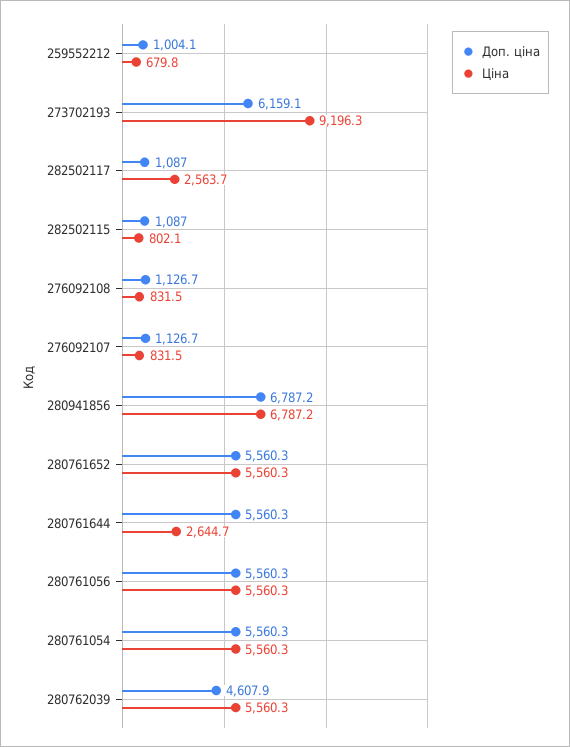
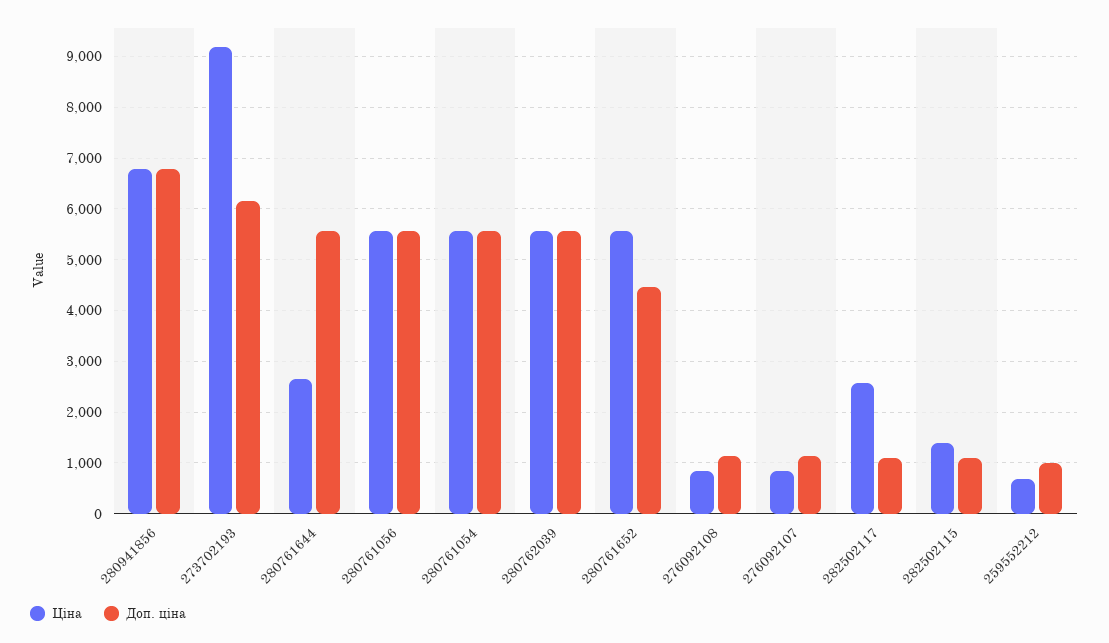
Ціна, 282502115: 802.1 -> 1400
Доп. ціна, 280761652: 5560.3 -> 4400
Доп. ціна, 280762039: 4607.9 -> 5600

